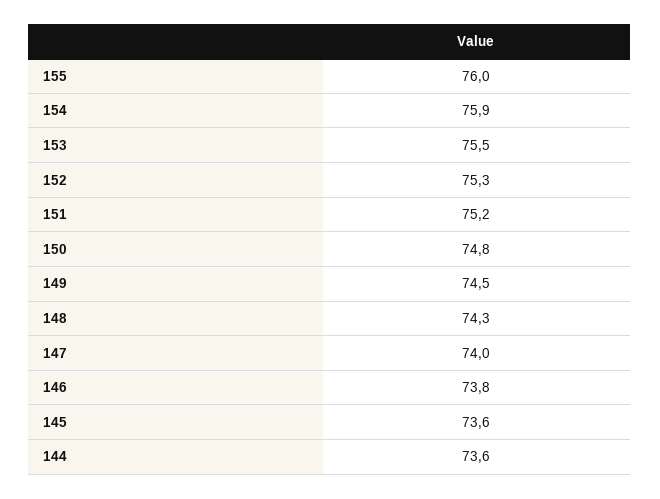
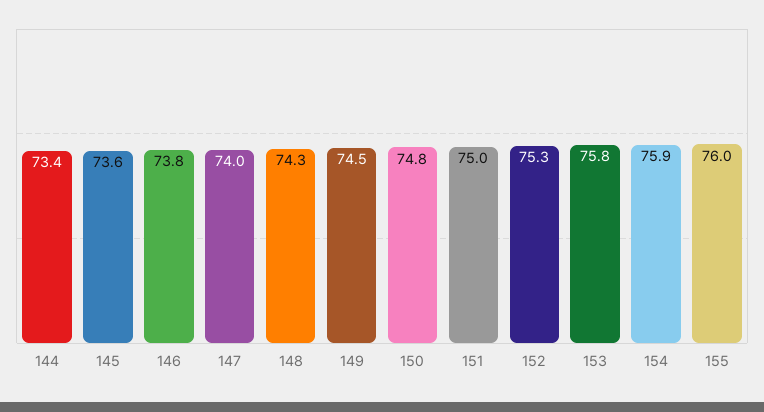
153: 75.5 -> 75.8
151: 75.2 -> 75
144: 73.6 -> 73.4

